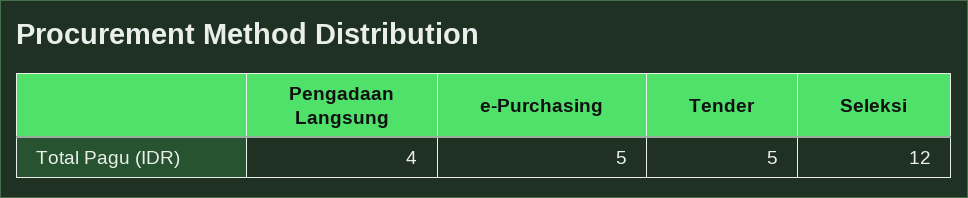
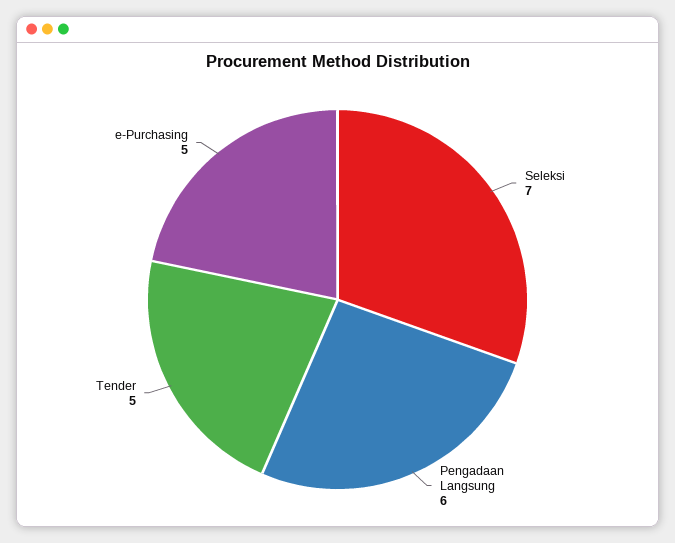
Pengadaan Langsung: 4 -> 6
Seleksi: 12 -> 7

